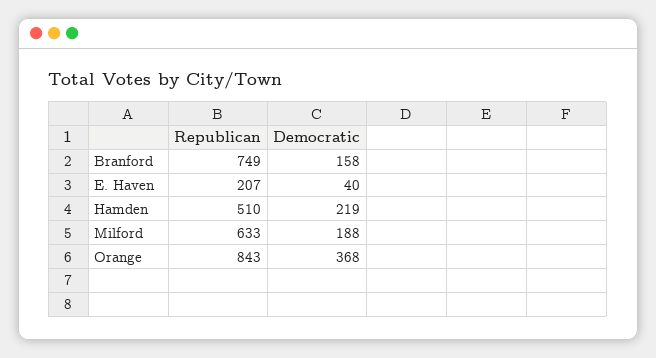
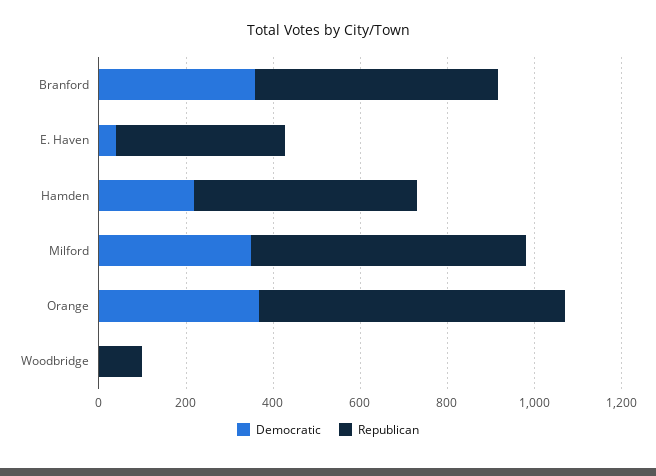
Republican, Branford: 749 -> 550
Democratic, Branford: 158 -> 350
Republican, E. Haven: 207 -> 400
Democratic, Milford: 188 -> 350
Republican, Orange: 843 -> 700
Democratic, Woodbridge: none -> 0
Republican, Woodbridge: none -> 100

